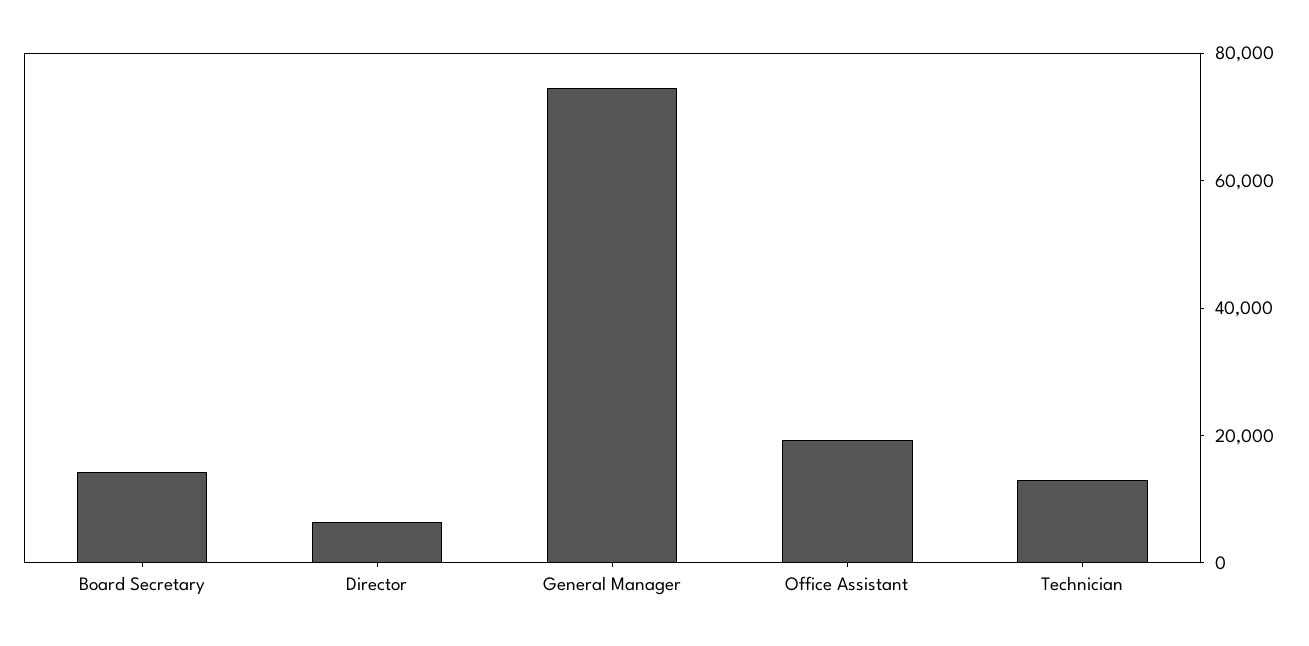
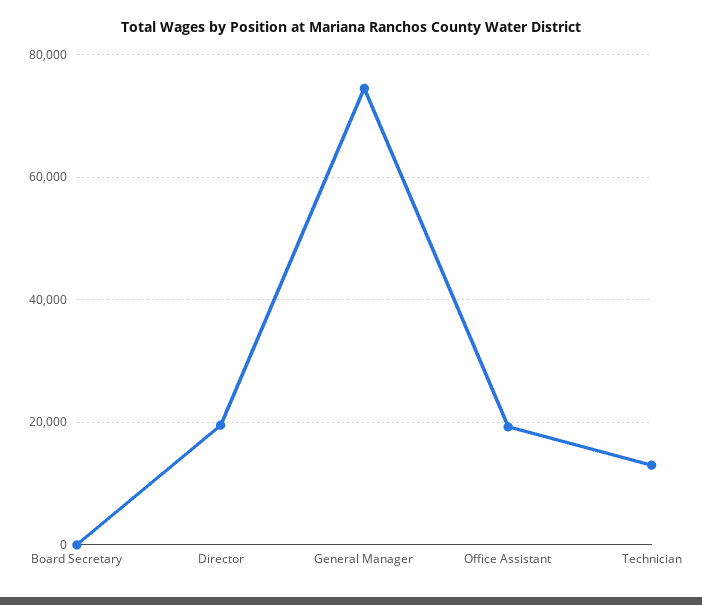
Board Secretary: 15000 -> 0
Director: 5000 -> 20000

